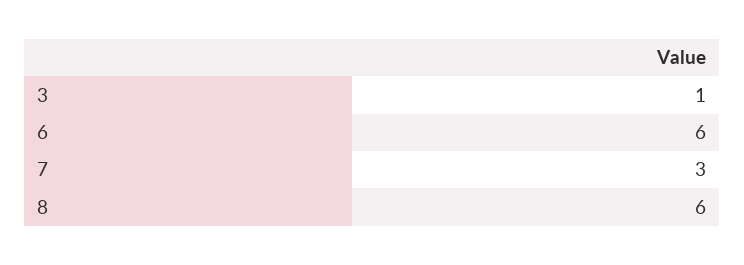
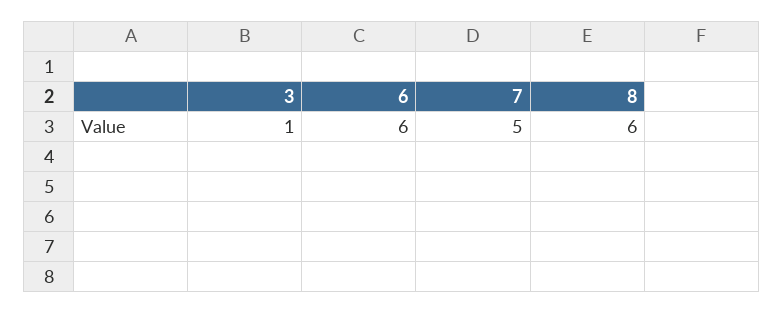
7: 3 -> 5

